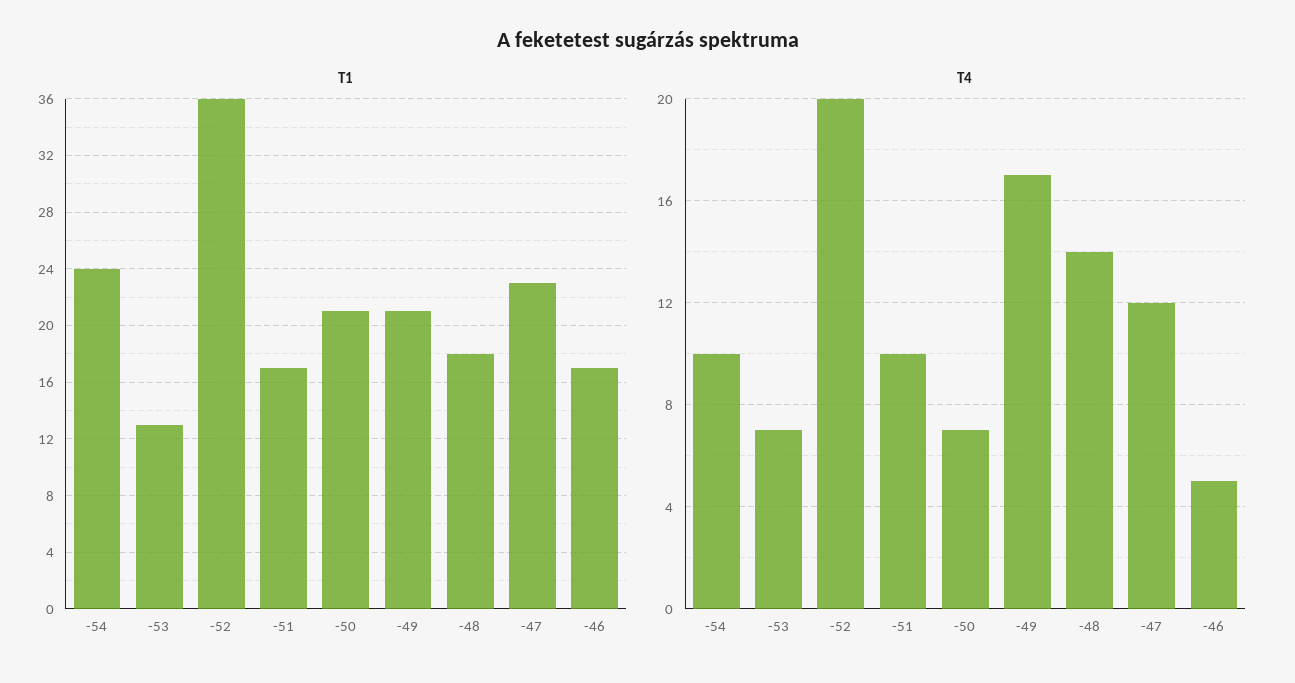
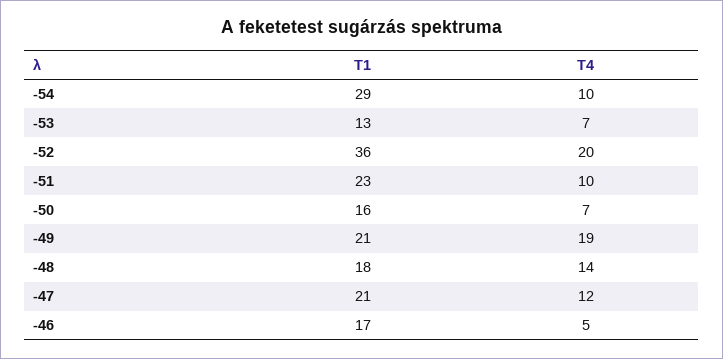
T1, -54: 24 -> 29
T1, -51: 17 -> 23
T1, -50: 21 -> 16
T1, -47: 23 -> 21
T4, -49: 17 -> 19

